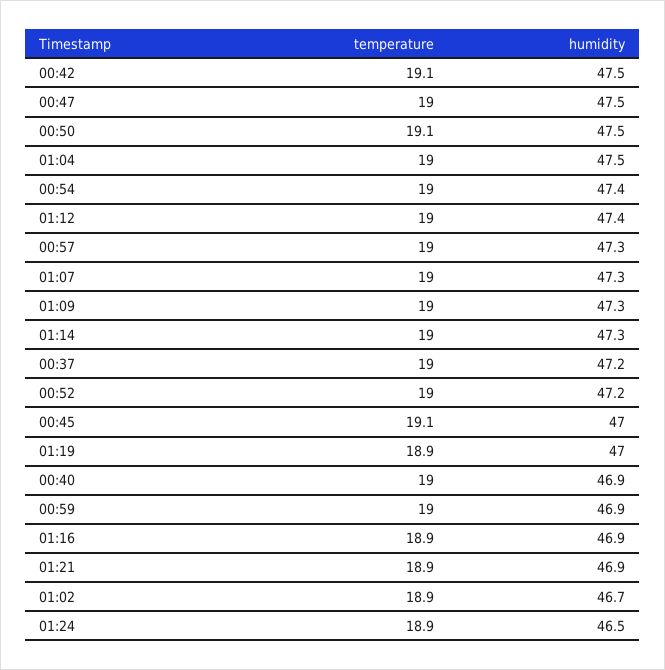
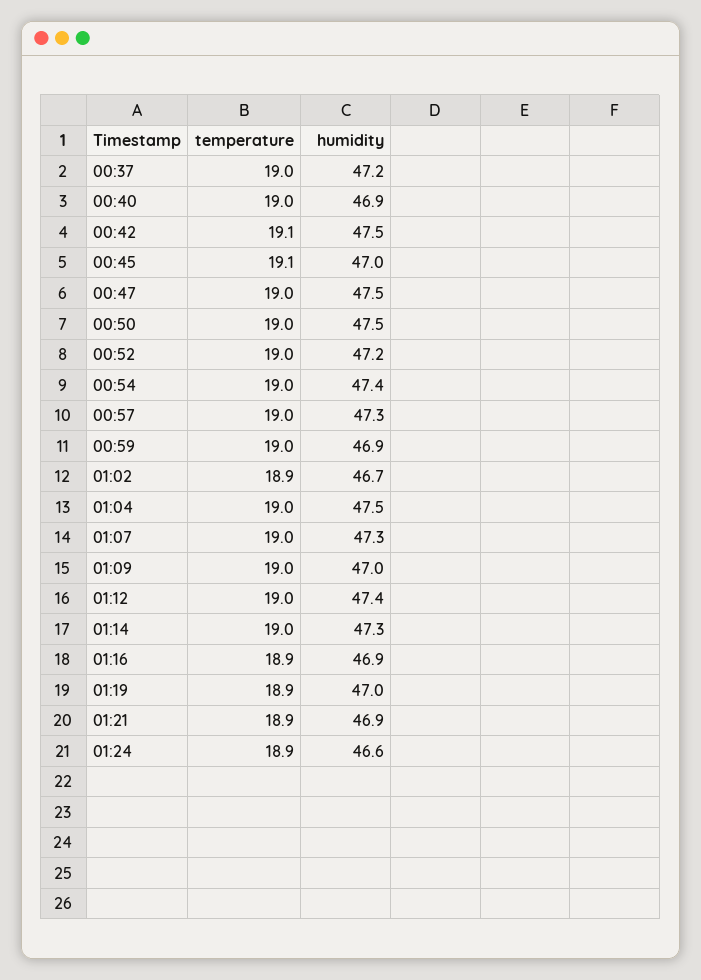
temperature, 00:50: 19.1 -> 19
humidity, 01:09: 47.3 -> 47
humidity, 01:24: 46.5 -> 46.6

